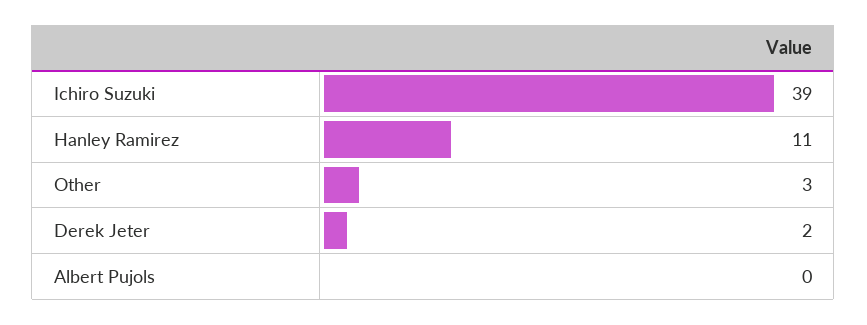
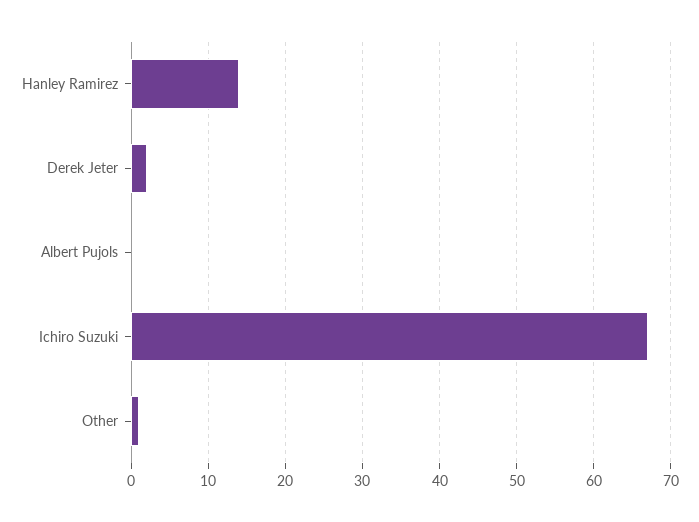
Ichiro Suzuki: 39 -> 67
Hanley Ramirez: 11 -> 14
Other: 3 -> 1

